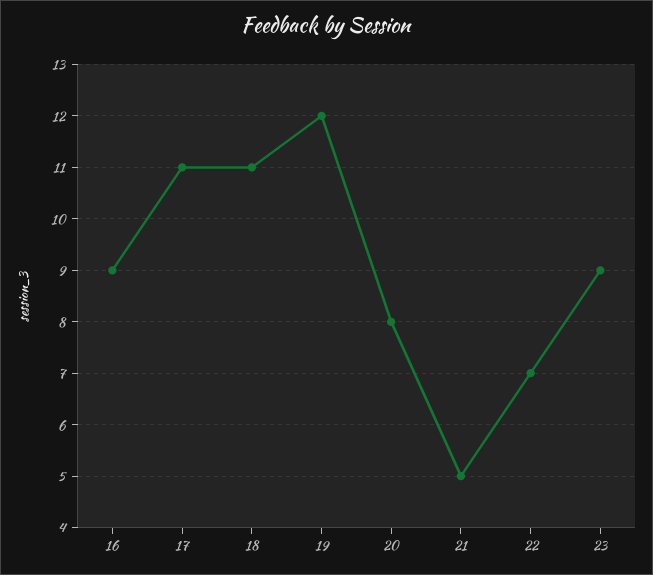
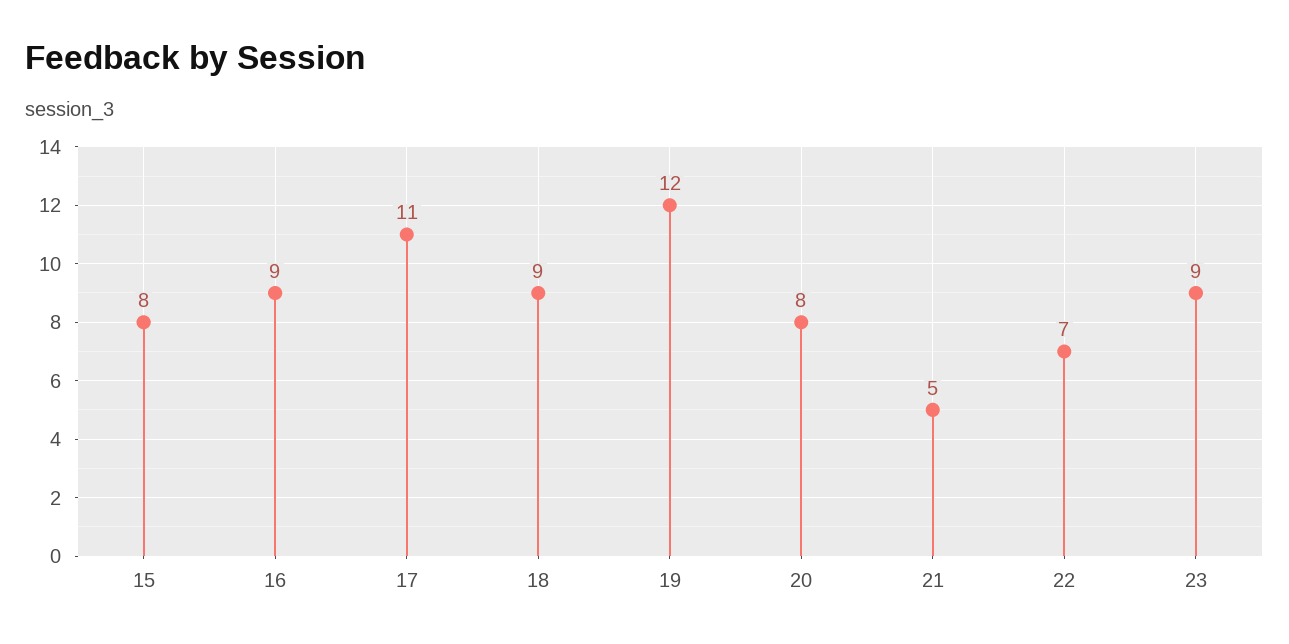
18: 11 -> 9
15: none -> 8

